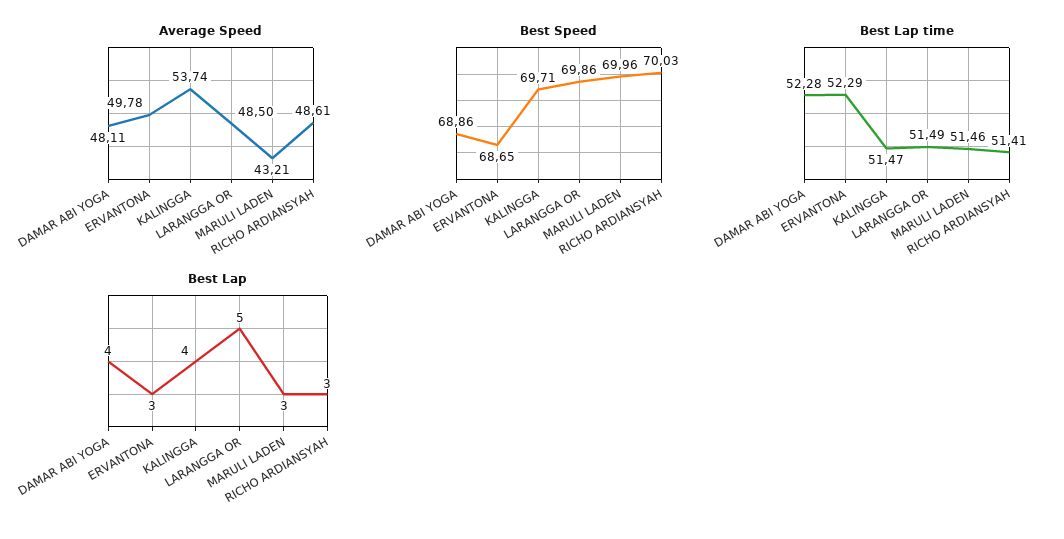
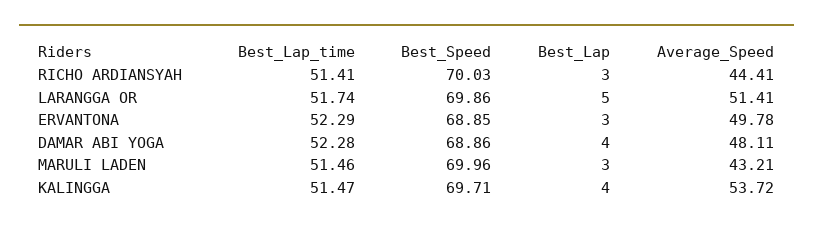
Average Speed, KALINGGA: 53.74 -> 53.72
Average Speed, LARANGGA OR: 48.5 -> 51.41
Average Speed, RICHO ARDIANSYAH: 48.61 -> 44.41
Best Speed, ERVANTONA: 68.65 -> 68.85
Best Lap time, LARANGGA OR: 51.49 -> 51.74

